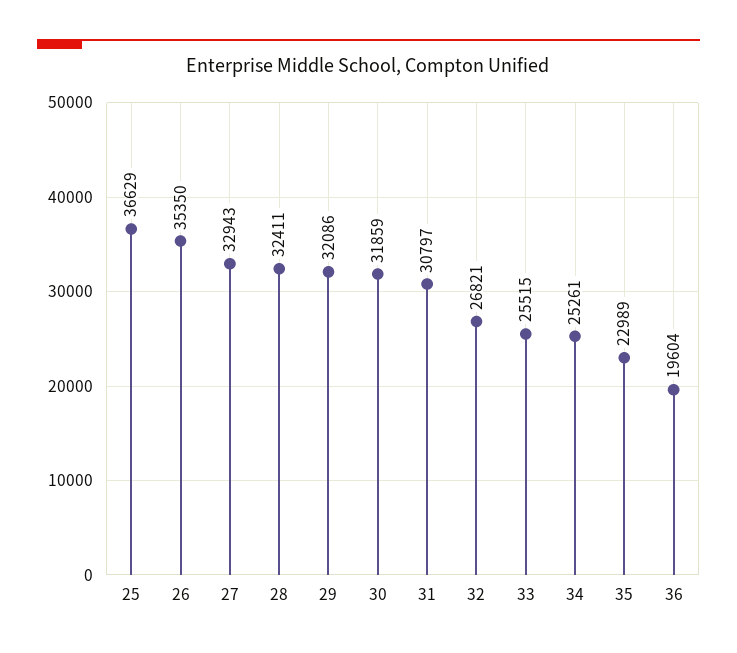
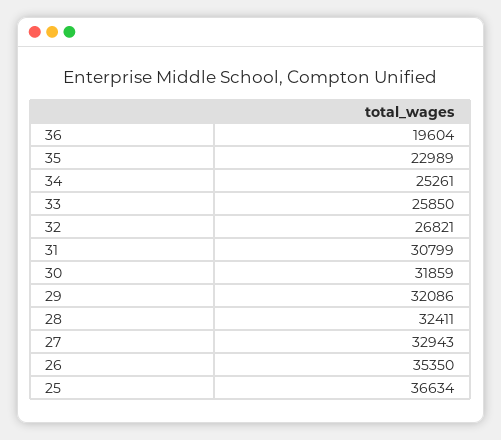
25: 36629 -> 36634
31: 30797 -> 30799
33: 25515 -> 25850

